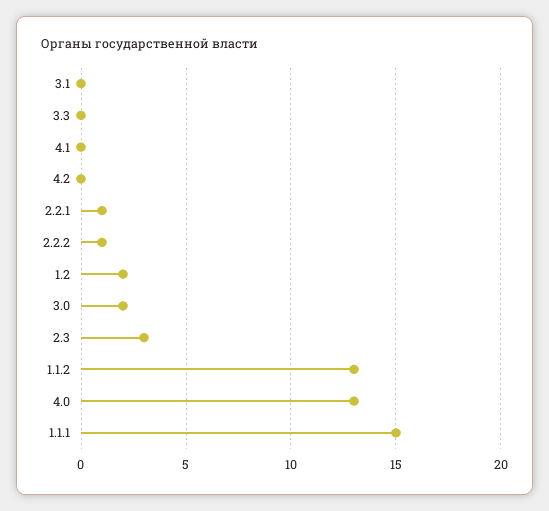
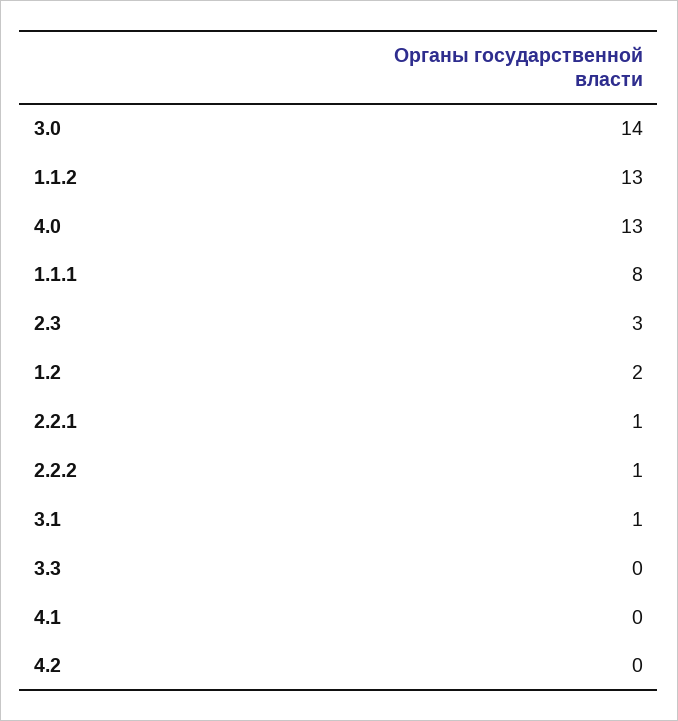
3.1: 0 -> 1
3.0: 2 -> 14
1.1.1: 15 -> 8

